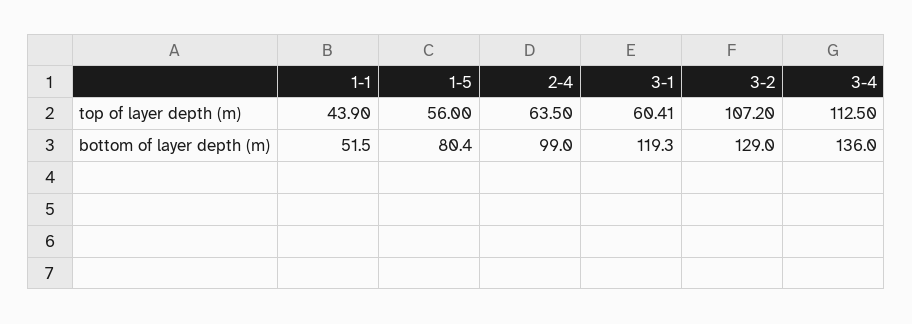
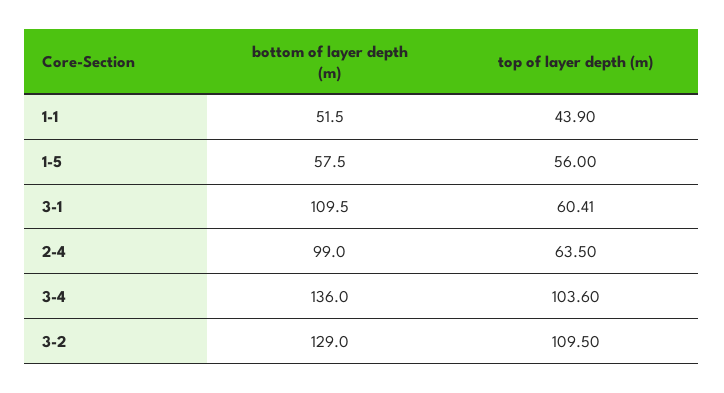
3-2, top of layer depth (m): 107.2 -> 109.5
3-4, top of layer depth (m): 112.5 -> 103.6
1-5, bottom of layer depth (m): 80.4 -> 57.5
3-1, bottom of layer depth (m): 119.3 -> 109.5

